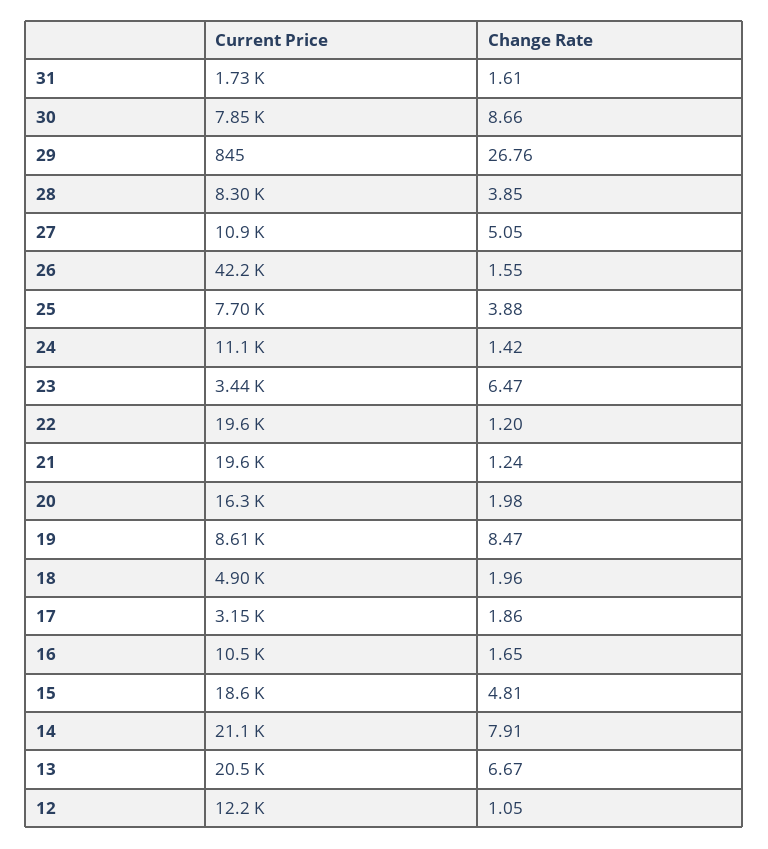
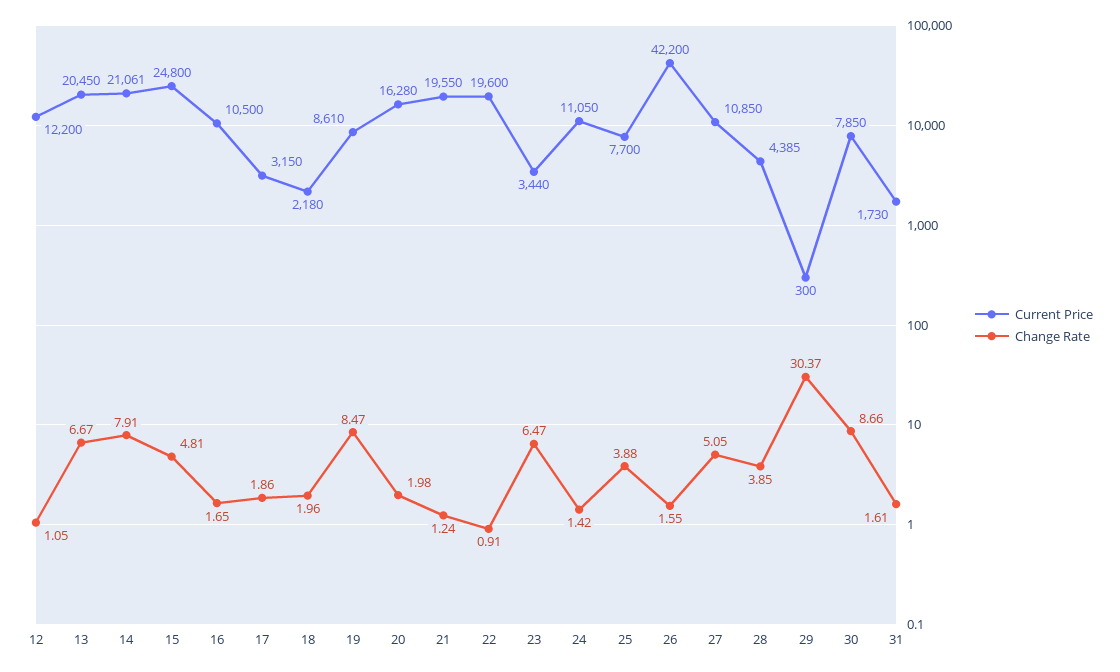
Current Price, 29: 845 -> 300
Change Rate, 29: 26.76 -> 30.37
Current Price, 28: 8300 -> 4385
Change Rate, 22: 1.2 -> 0.91
Current Price, 18: 4900 -> 2180
Current Price, 15: 18600 -> 24800

